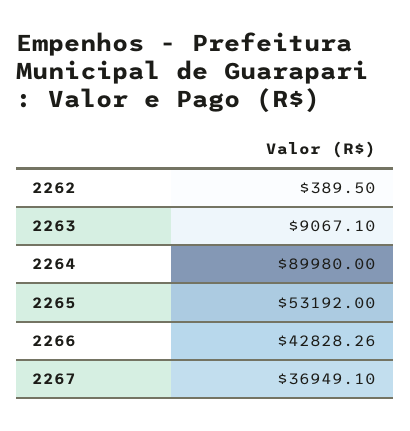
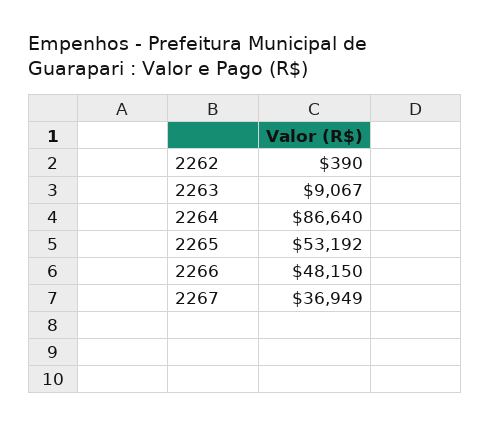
2264: 89980 -> 86640
2266: 42828.26 -> 48150

